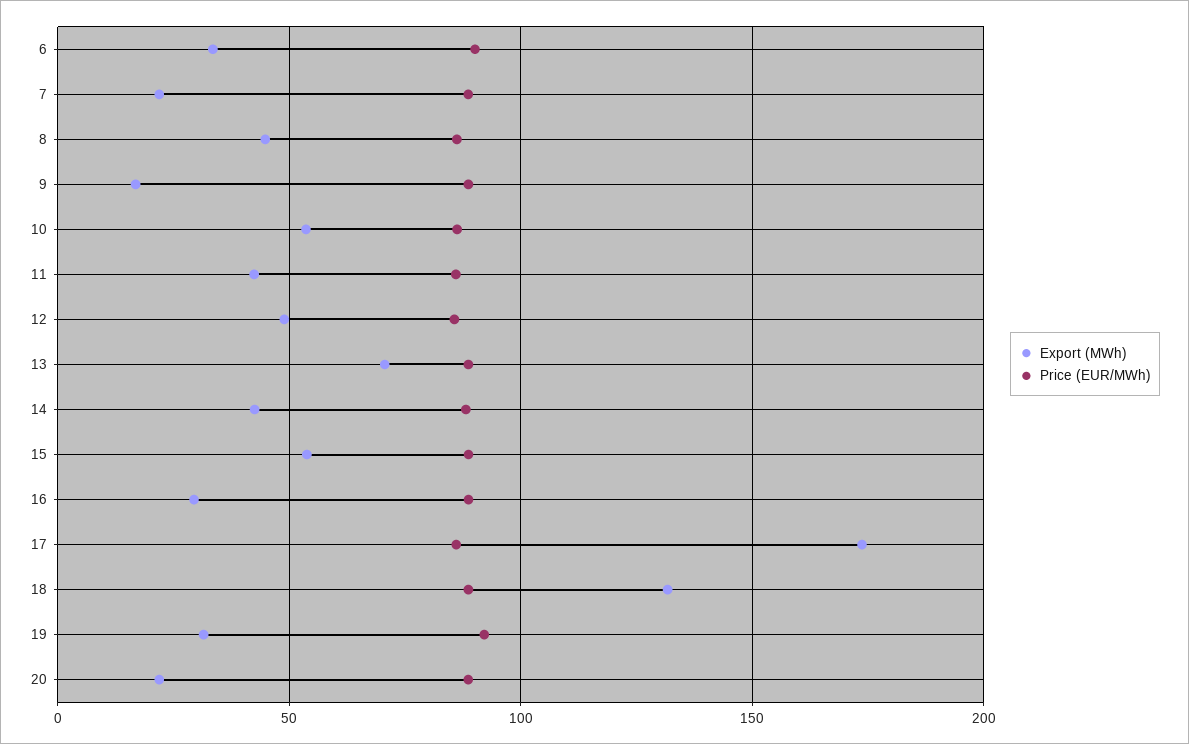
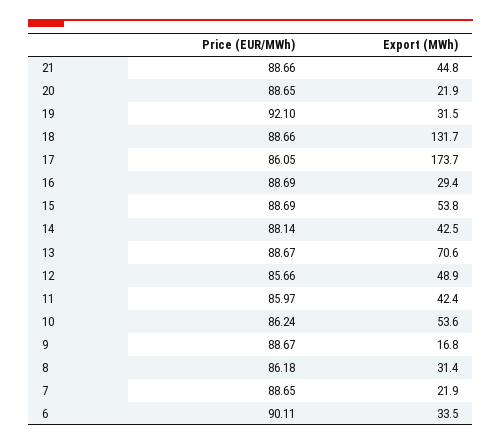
Export (MWh), 8: 45 -> 31.4
Price (EUR/MWh), 21: none -> 88.66
Export (MWh), 21: none -> 44.8

